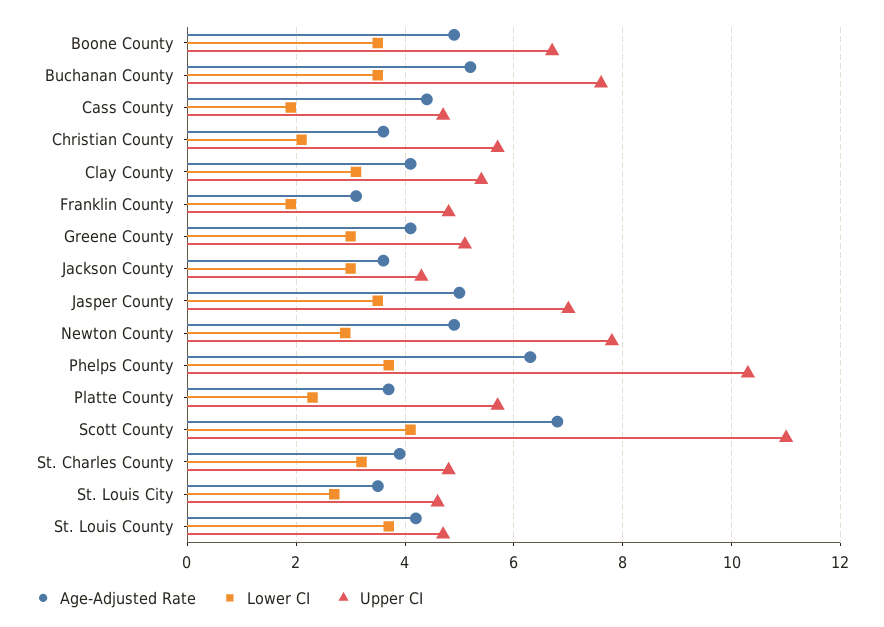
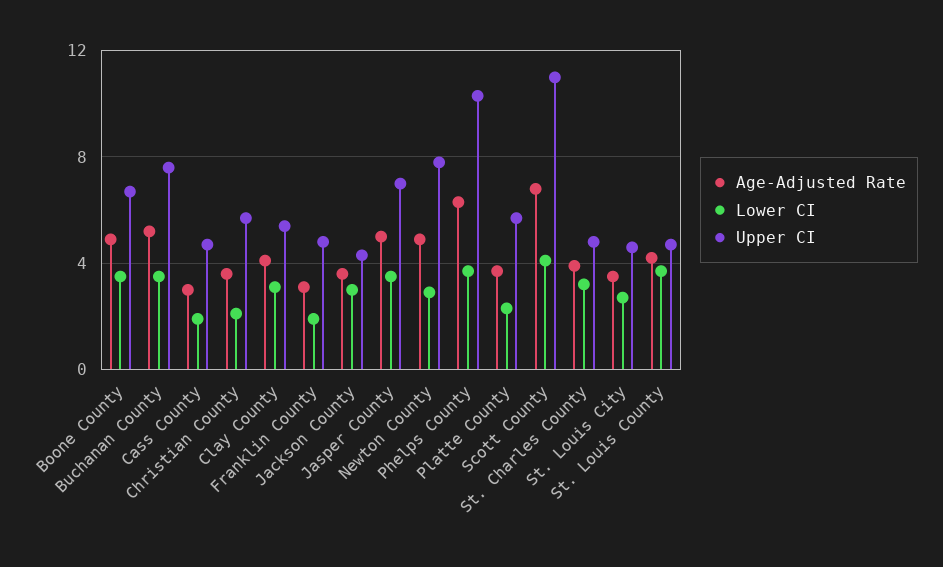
Age-Adjusted Rate, Cass County: 4.5 -> 3
Age-Adjusted Rate, Greene County: 4 -> none
Lower CI, Greene County: 3 -> none
Upper CI, Greene County: 5 -> none

